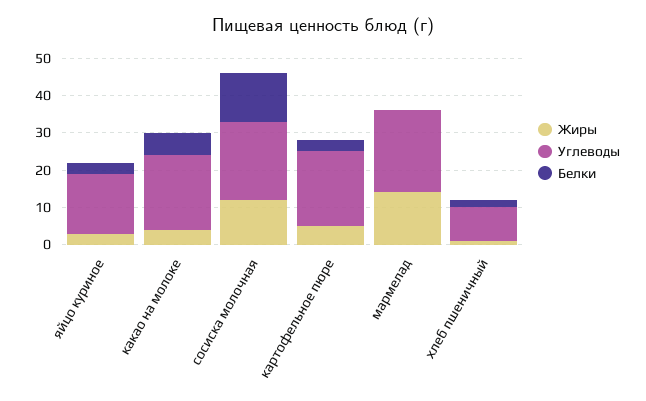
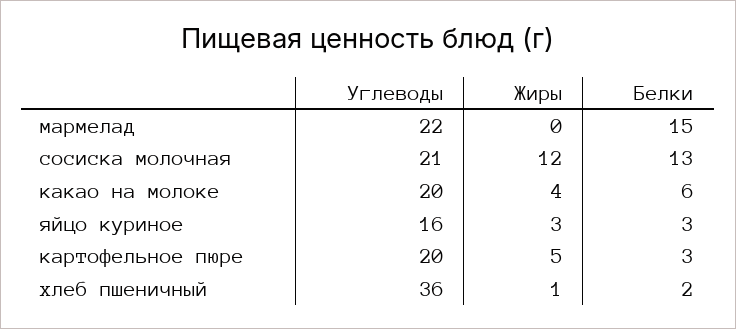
Жиры, мармелад: 15 -> 0
Белки, мармелад: 0 -> 15
Углеводы, хлеб пшеничный: 10 -> 36

